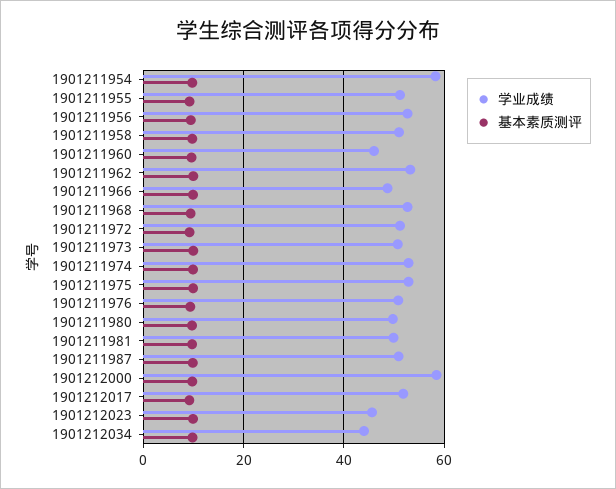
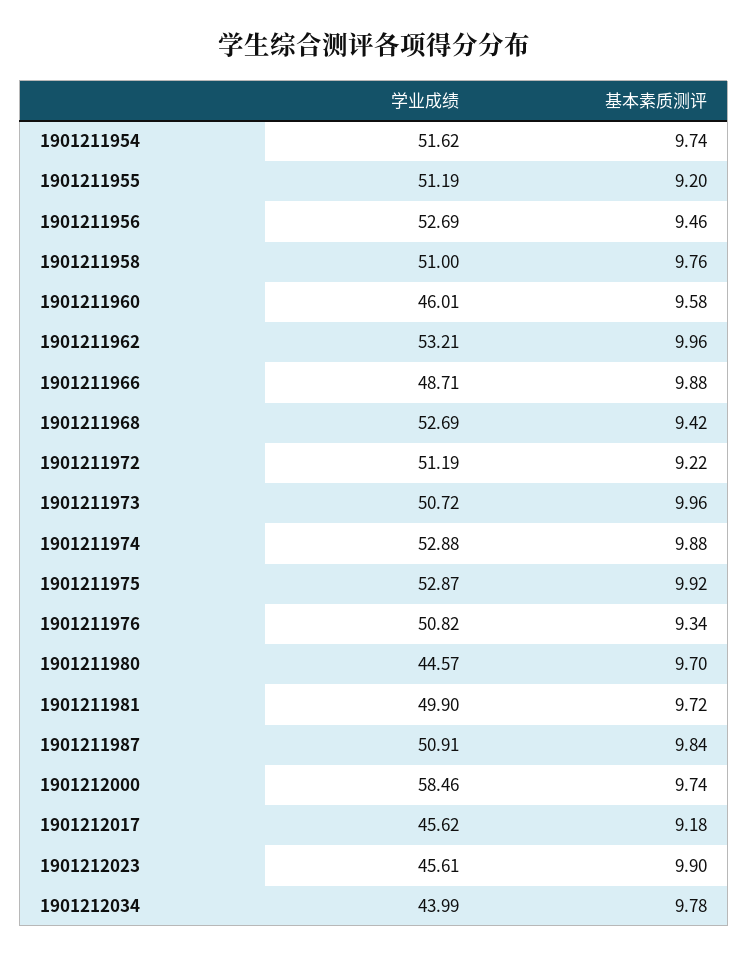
学业成绩, 1901211954: 58 -> 51.62
学业成绩, 1901211980: 50 -> 44.57
学业成绩, 1901212017: 52 -> 45.62

